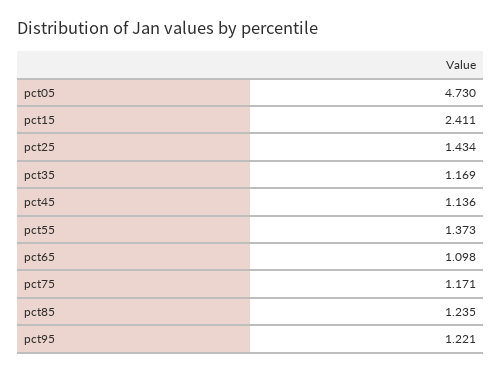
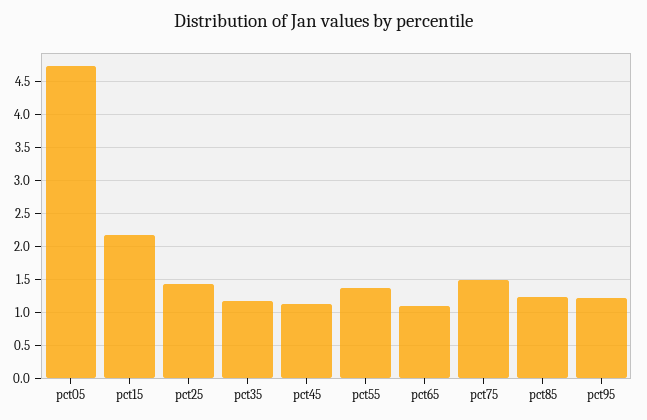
pct15: 2.411 -> 2.2
pct75: 1.171 -> 1.5

